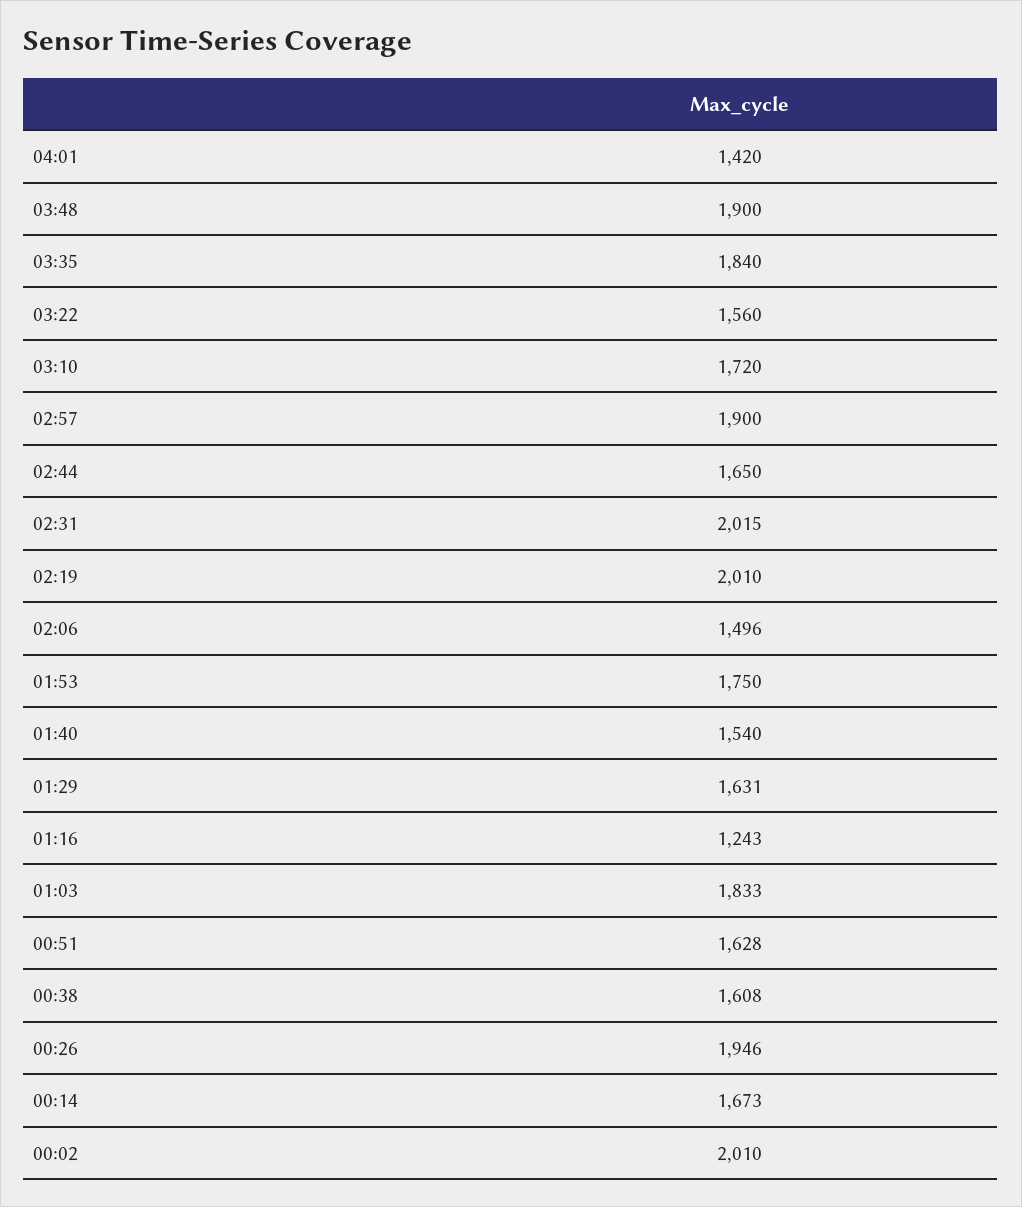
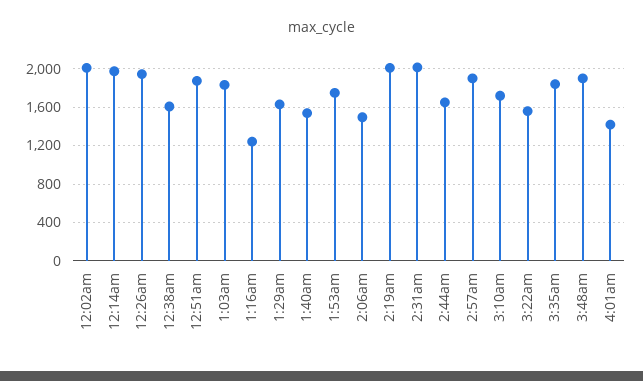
00:51: 1628 -> 1900
00:14: 1673 -> 2000

